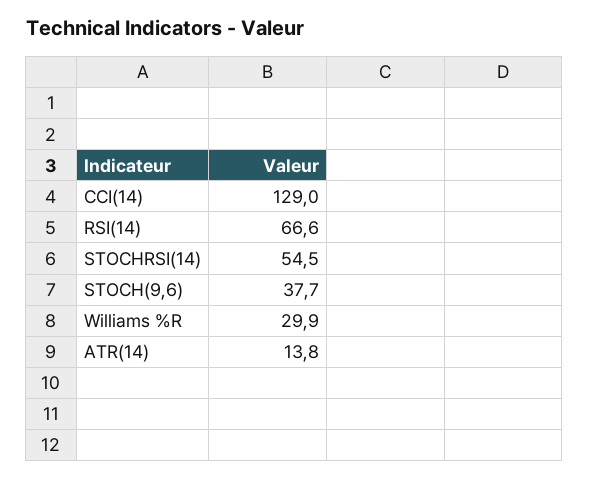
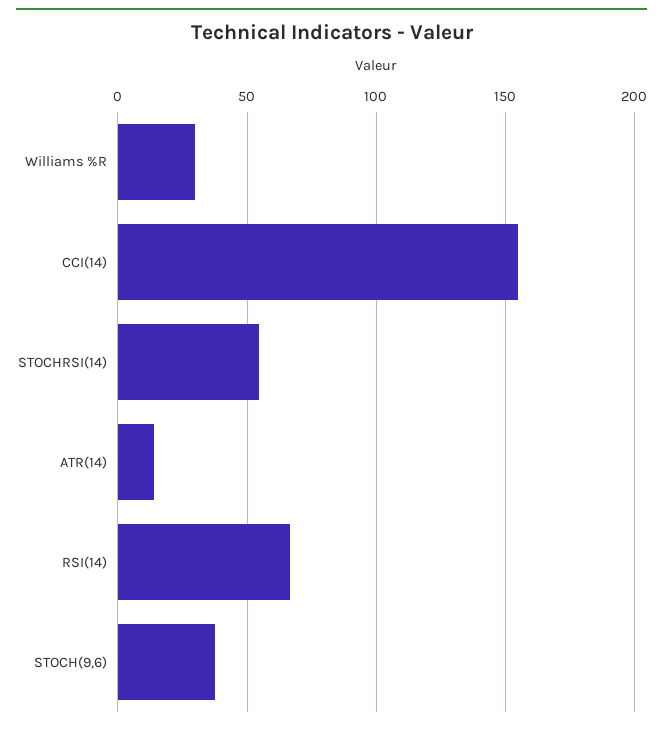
CCI(14): 129 -> 155

